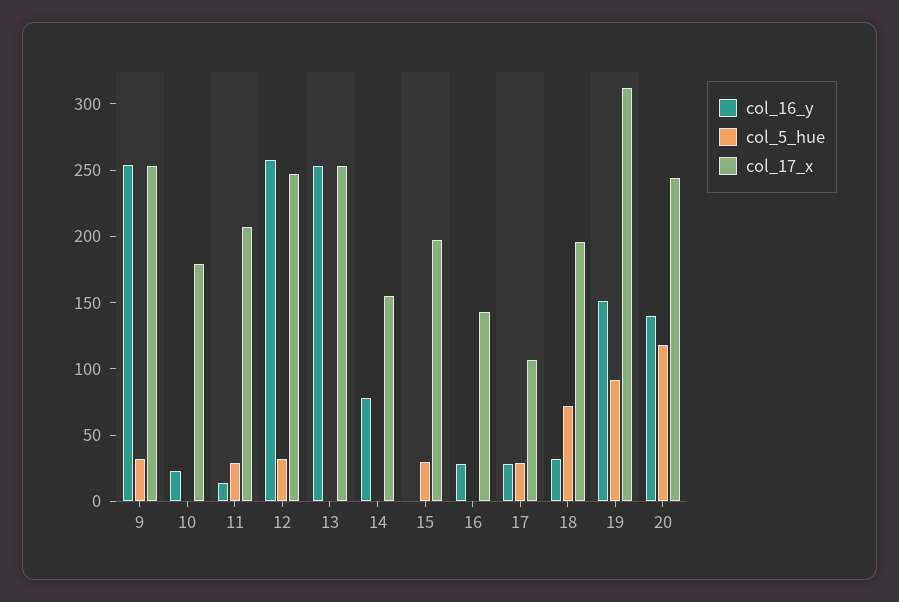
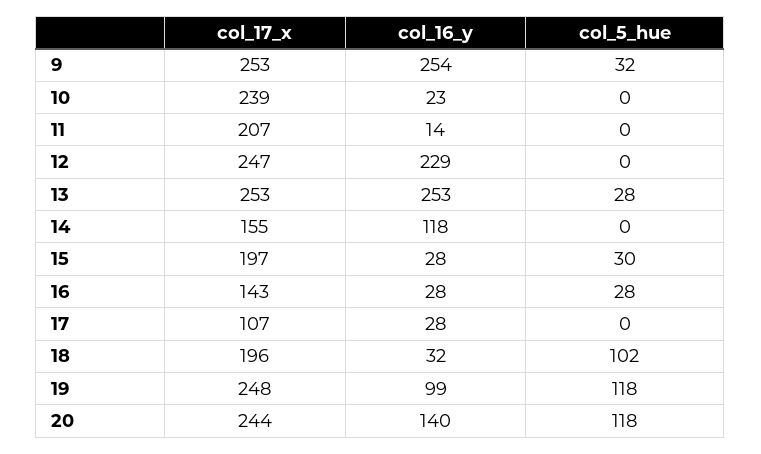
col_17_x, 10: 180 -> 239
col_5_hue, 11: 30 -> 0
col_16_y, 12: 260 -> 229
col_5_hue, 12: 30 -> 0
col_5_hue, 13: 0 -> 28
col_16_y, 14: 80 -> 118
col_16_y, 15: 0 -> 28
col_5_hue, 16: 0 -> 28
col_5_hue, 17: 30 -> 0
col_5_hue, 18: 70 -> 102
col_16_y, 19: 150 -> 99
col_5_hue, 19: 90 -> 118
col_17_x, 19: 310 -> 248

